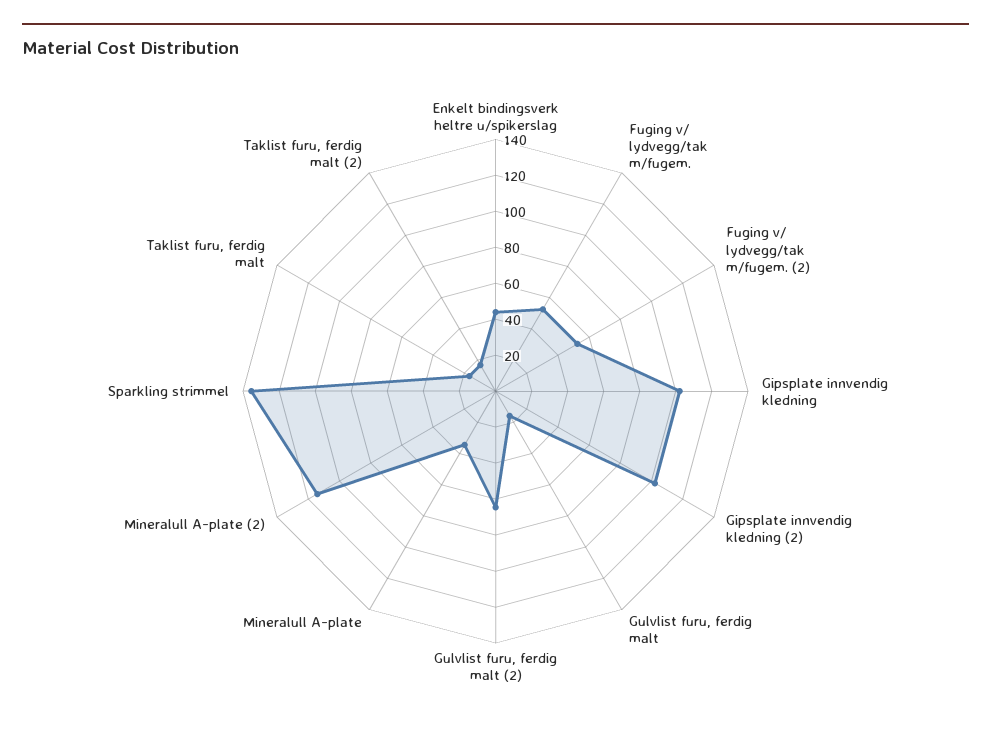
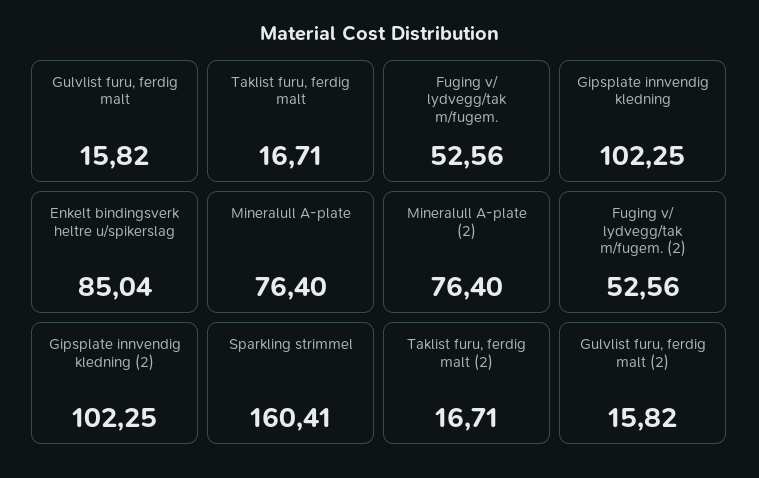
Enkelt bindingsverk heltre u/spikerslag: 45 -> 85.04
Gulvlist furu, ferdig malt (2): 65 -> 15.82
Mineralull A-plate: 35 -> 76.4
Mineralull A-plate (2): 115 -> 76.4
Sparkling strimmel: 135 -> 160.41

